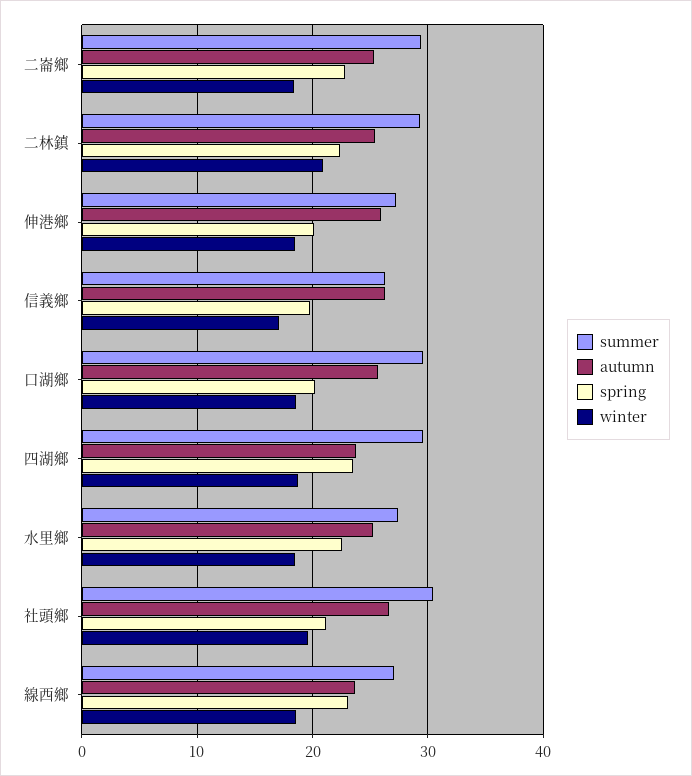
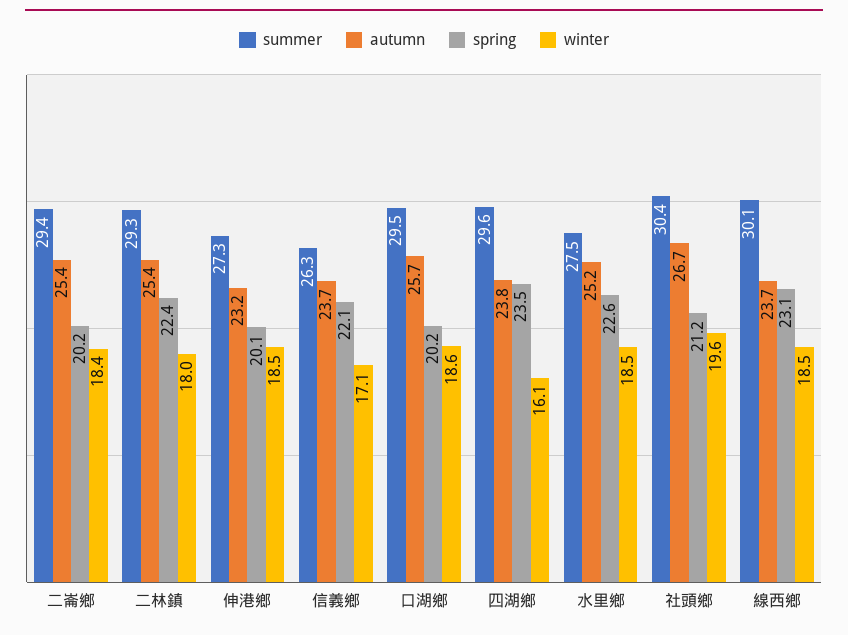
spring, 二崙鄉: 23 -> 20.2
winter, 二林鎮: 21 -> 18
autumn, 伸港鄉: 26 -> 23.2
autumn, 信義鄉: 26 -> 23.7
spring, 信義鄉: 20 -> 22.1
winter, 四湖鄉: 19 -> 16.1
summer, 線西鄉: 27 -> 30.1

